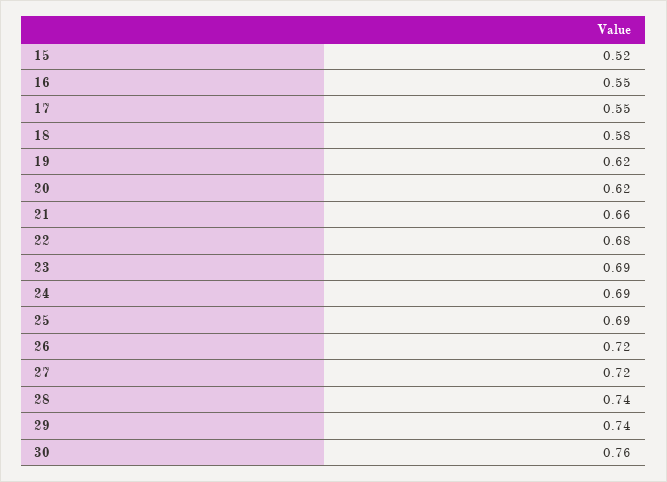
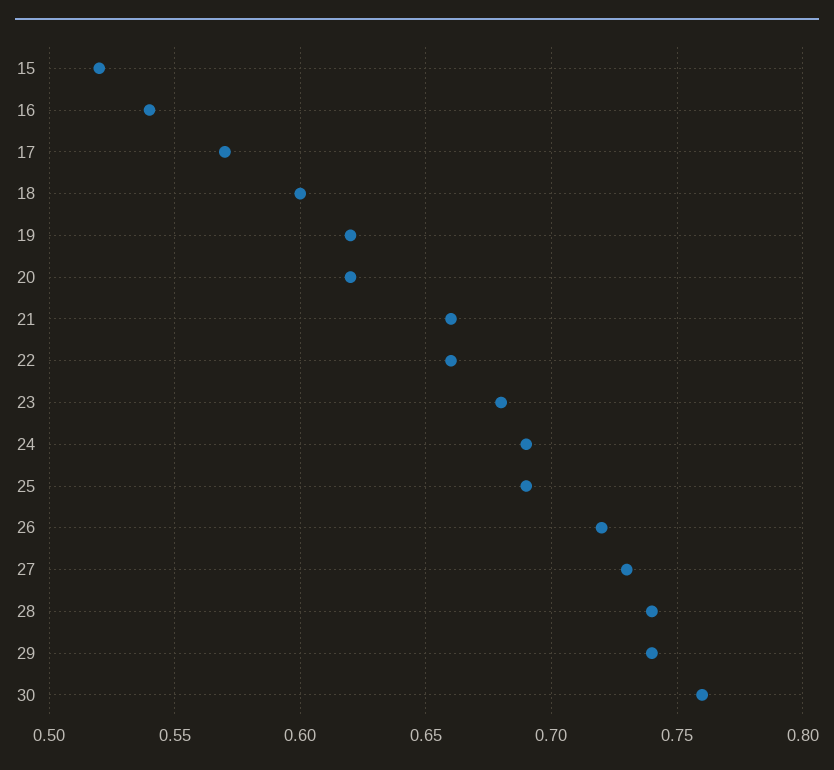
16: 0.55 -> 0.54
17: 0.55 -> 0.57
18: 0.58 -> 0.6
22: 0.68 -> 0.66
23: 0.69 -> 0.68
27: 0.72 -> 0.73

